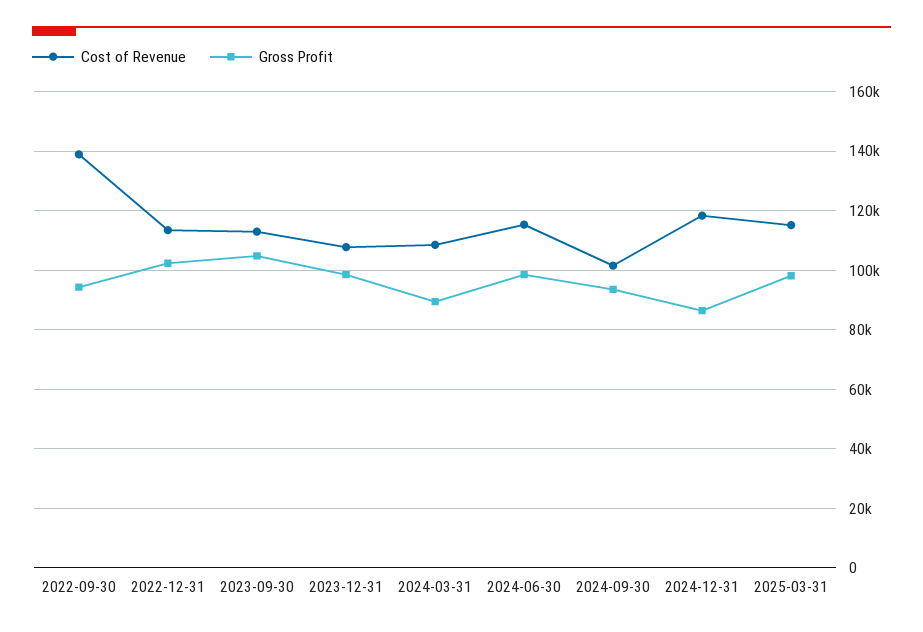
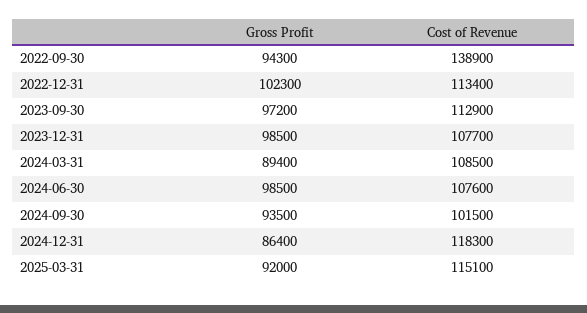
Gross Profit, 2023-09-30: 105000 -> 97200
Cost of Revenue, 2024-06-30: 115000 -> 107600
Gross Profit, 2025-03-31: 97500 -> 92000

